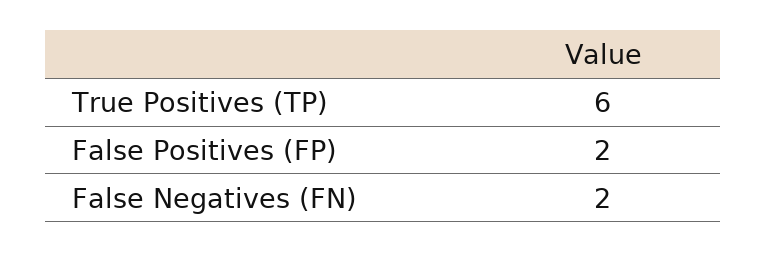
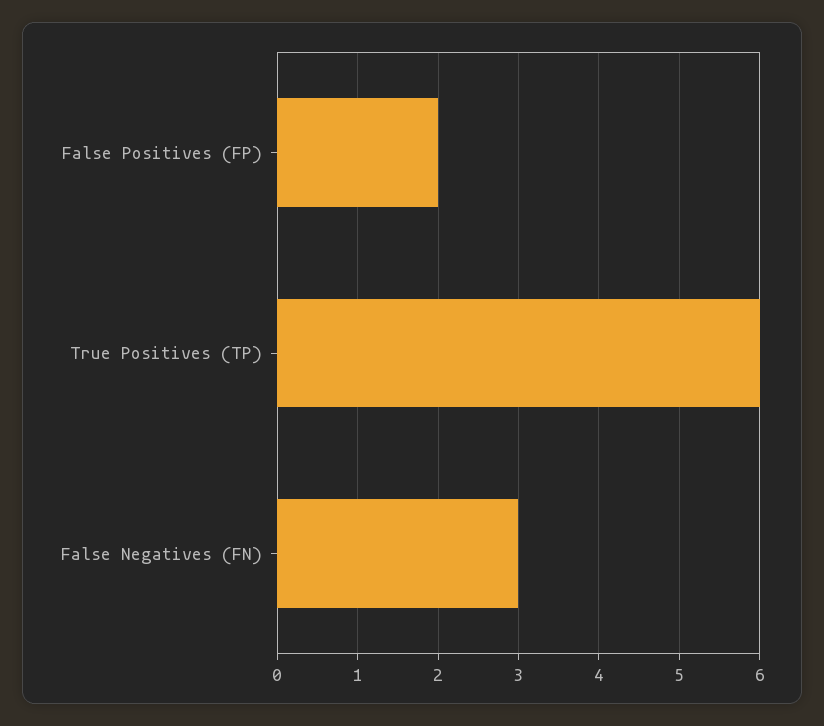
False Negatives (FN): 2 -> 3

